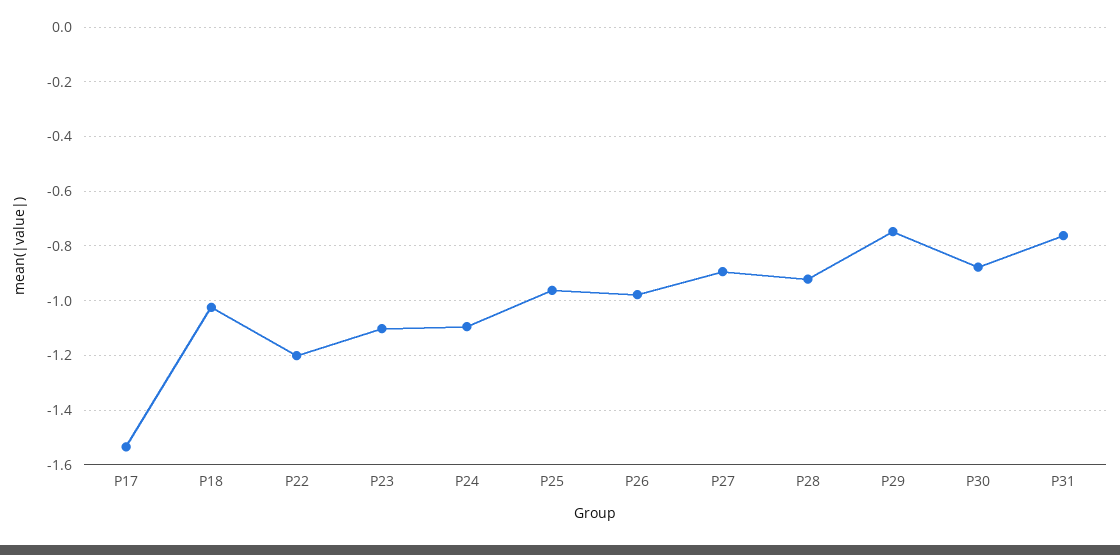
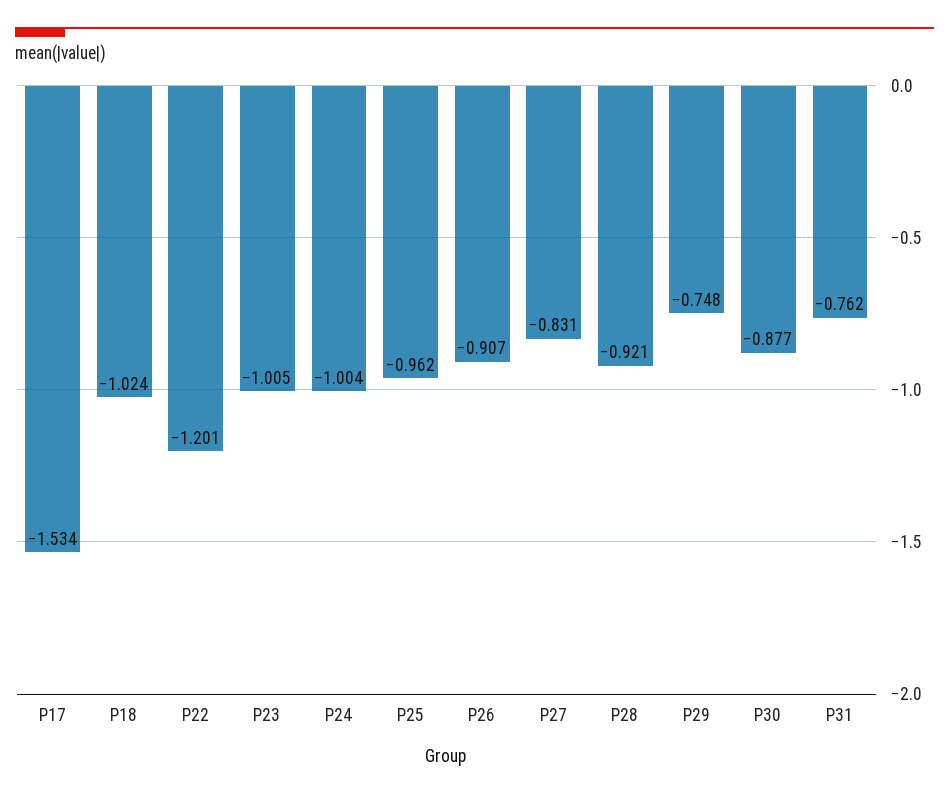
P23: -1.1 -> -1.005
P24: -1.1 -> -1.004
P26: -0.975 -> -0.907
P27: -0.9 -> -0.831

